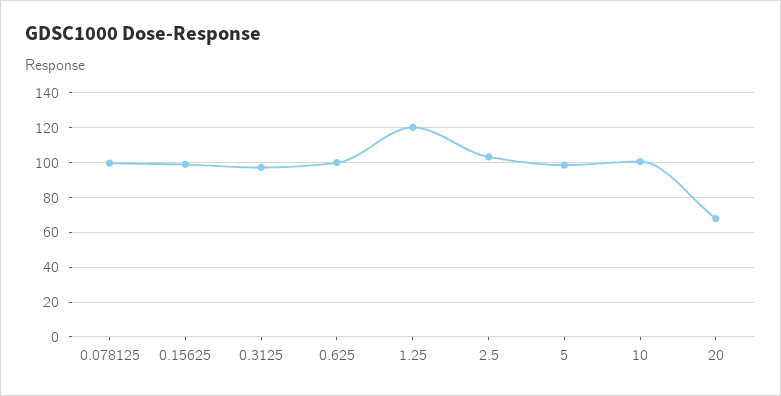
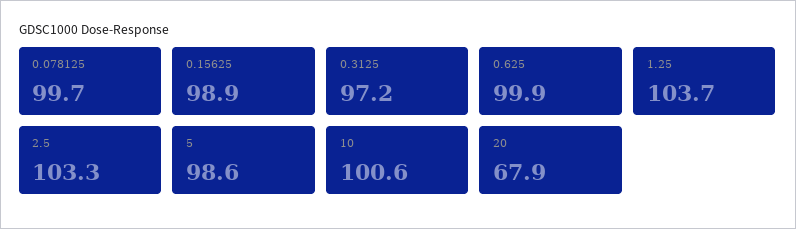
1.25: 120 -> 103.7

